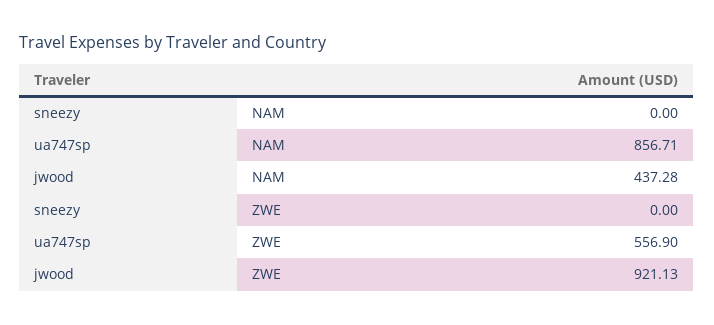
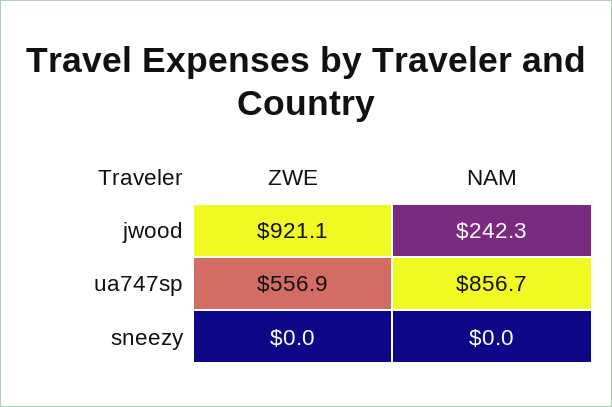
jwood, NAM: 437.28 -> 242.3

